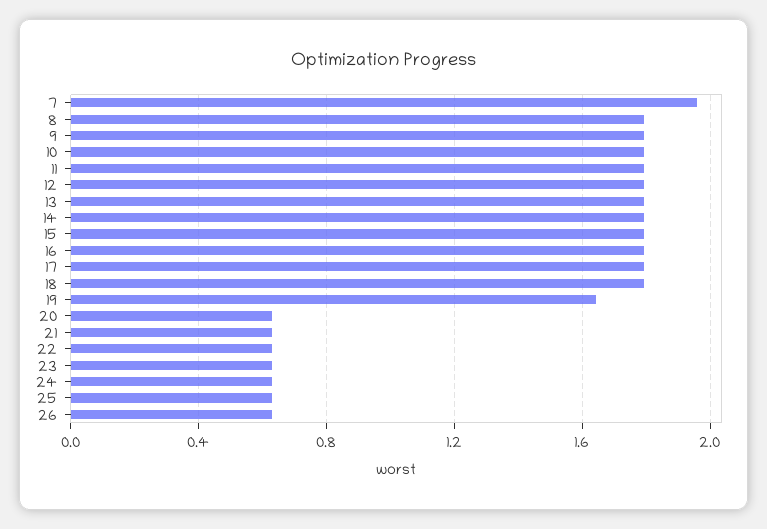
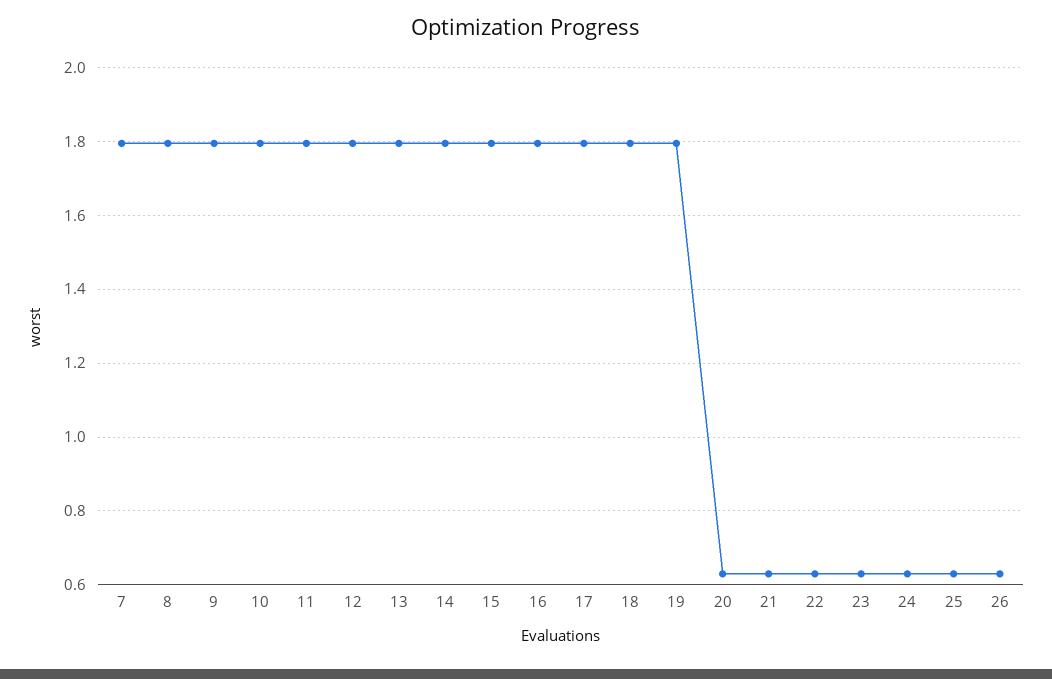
7: 1.95 -> 1.8
19: 1.65 -> 1.8

